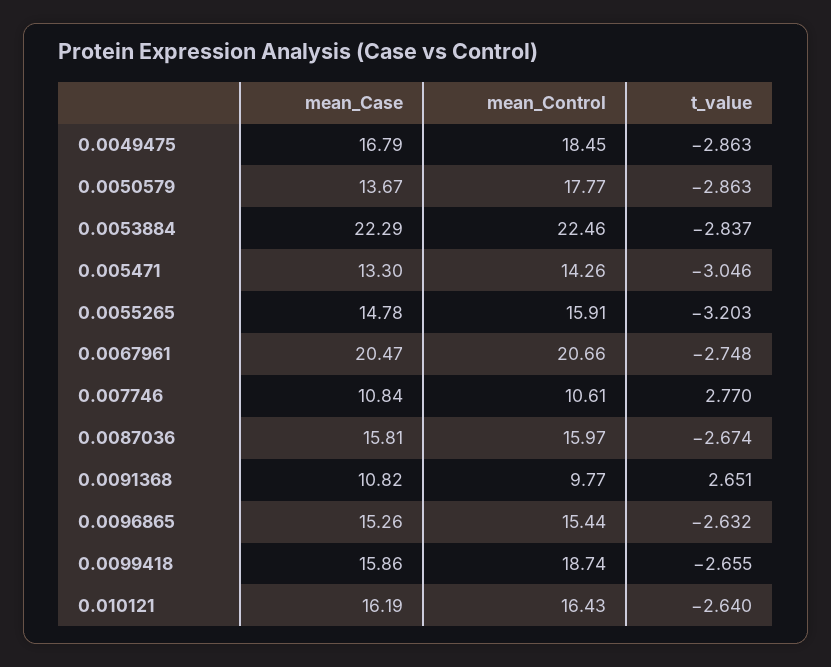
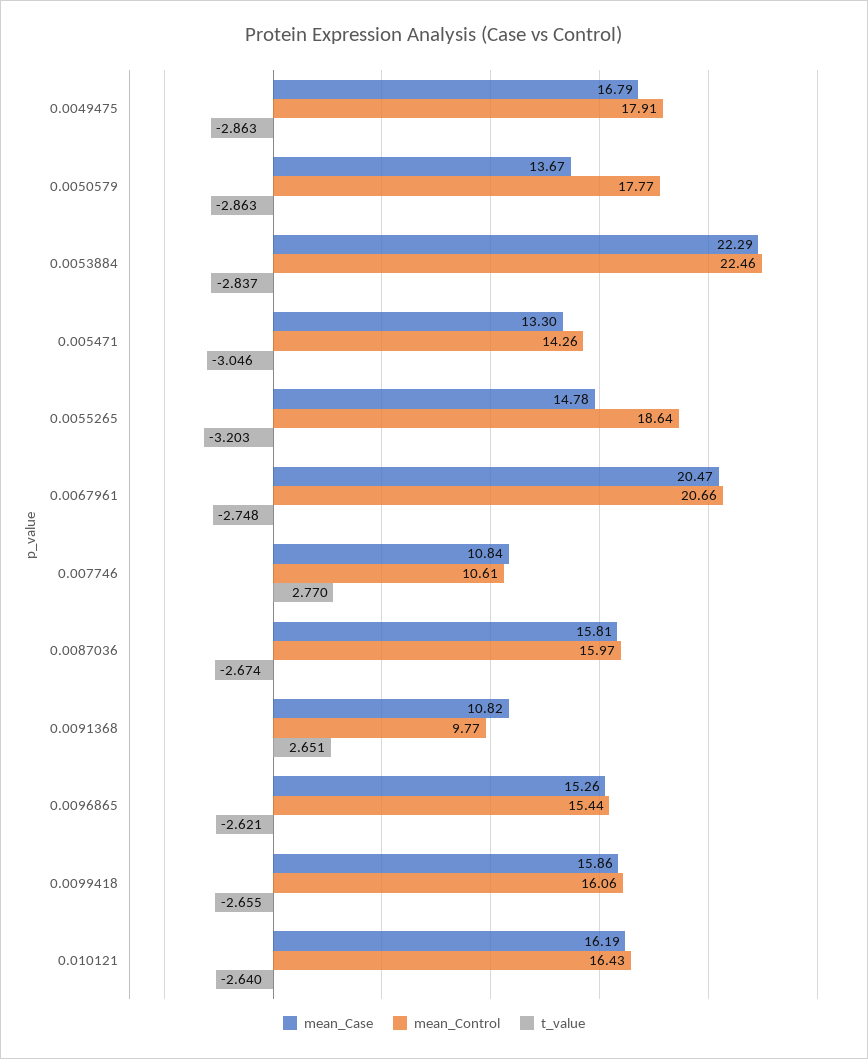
mean_Control, 0.0049475: 18.45 -> 17.91
mean_Control, 0.0055265: 15.91 -> 18.64
t_value, 0.0096865: -2.632 -> -2.621
mean_Control, 0.0099418: 18.74 -> 16.06

